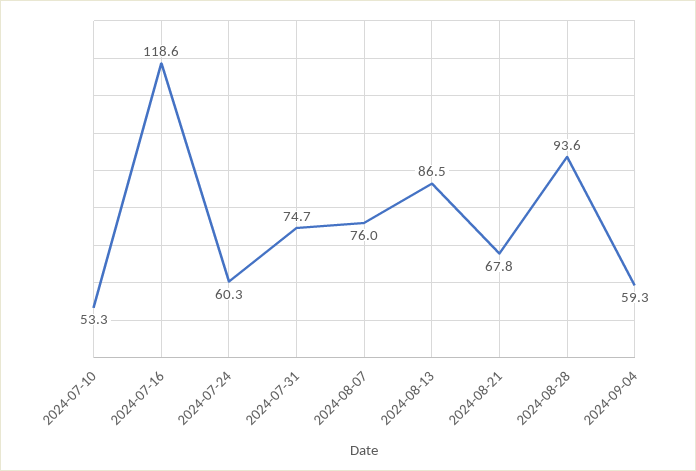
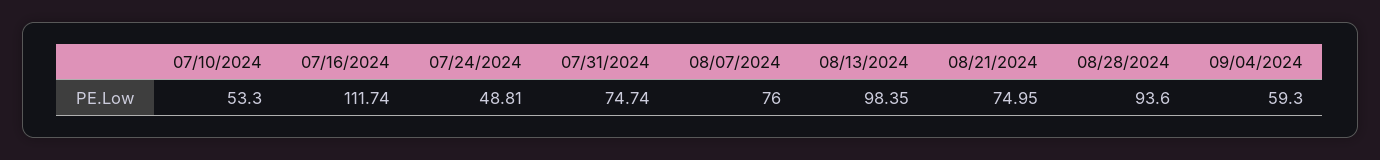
2024-07-16: 118.6 -> 111.74
2024-07-24: 60.3 -> 48.81
2024-08-13: 86.5 -> 98.35
2024-08-21: 67.8 -> 74.95

